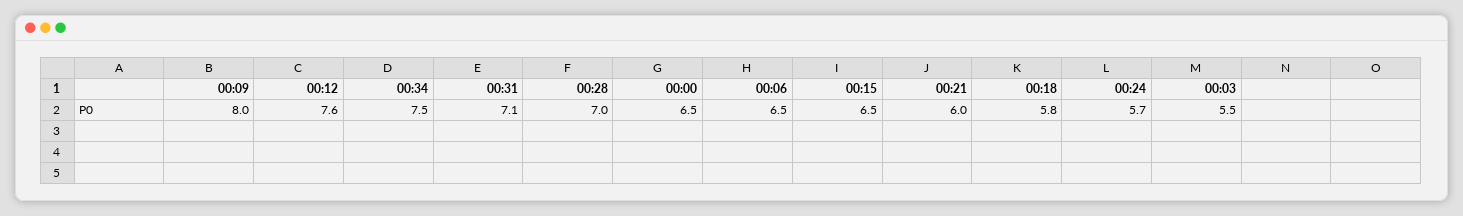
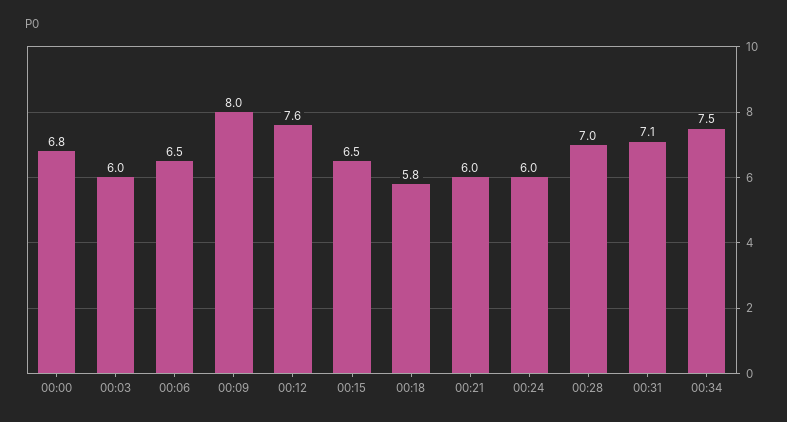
00:00: 6.5 -> 6.8
00:24: 5.7 -> 6
00:03: 5.5 -> 6

